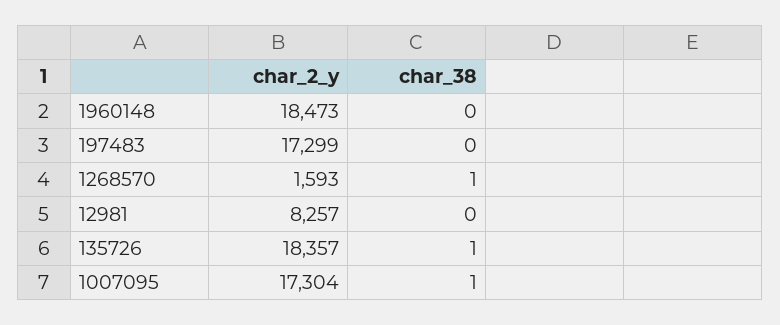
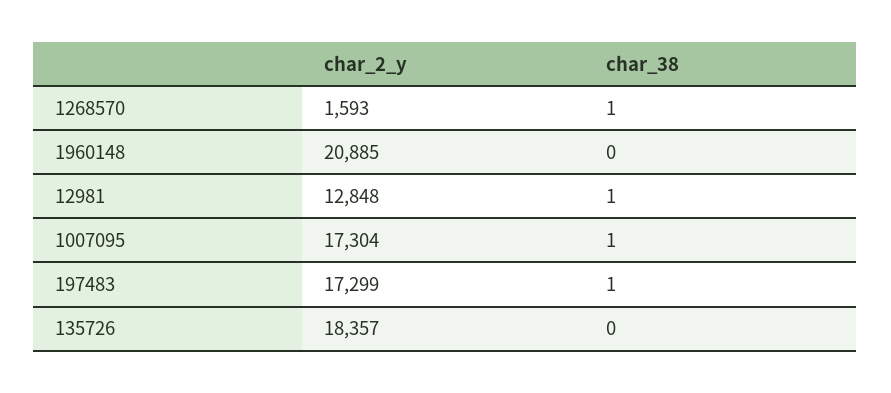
char_2_y, 1960148: 18473 -> 20885
char_38, 197483: 0 -> 1
char_2_y, 12981: 8257 -> 12848
char_38, 12981: 0 -> 1
char_38, 135726: 1 -> 0

